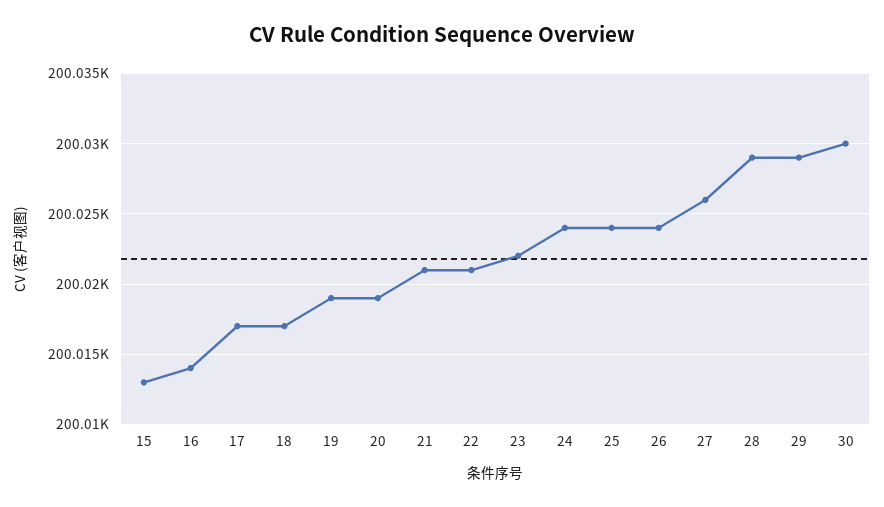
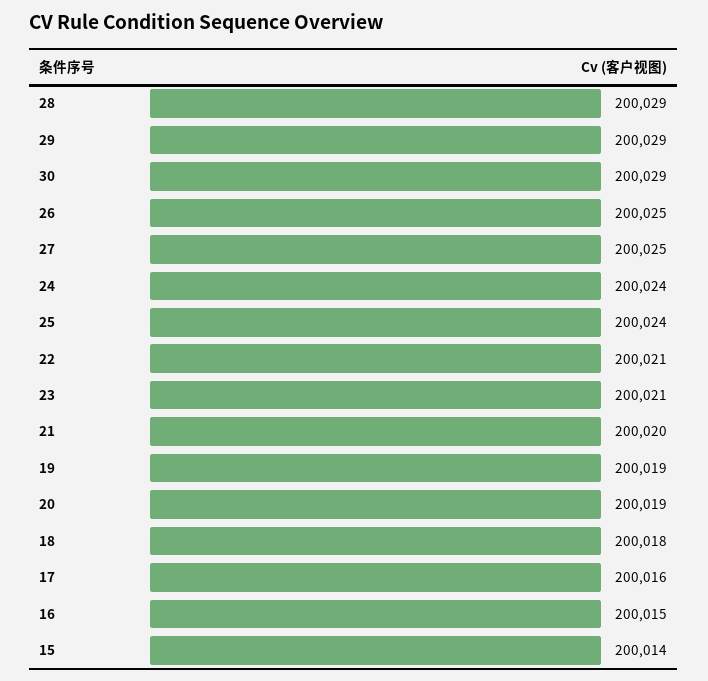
15: 200013 -> 200014
16: 200014 -> 200015
17: 200017 -> 200016
18: 200017 -> 200018
21: 200021 -> 200020
23: 200022 -> 200021
26: 200024 -> 200025
27: 200026 -> 200025
30: 200030 -> 200029

